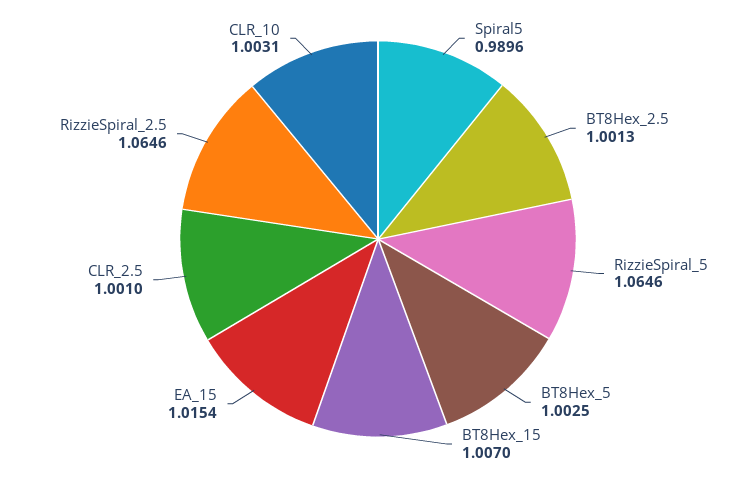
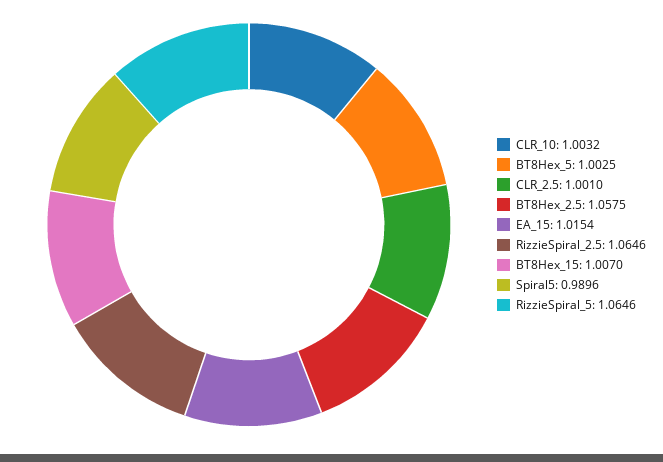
BT8Hex_2.5: 1.0013 -> 1.0575
CLR_10: 1.0031 -> 1.0032

